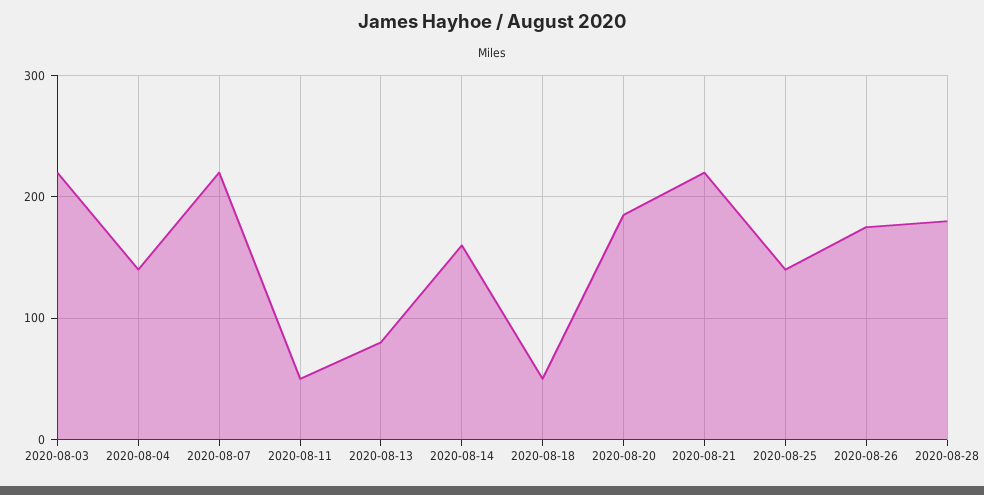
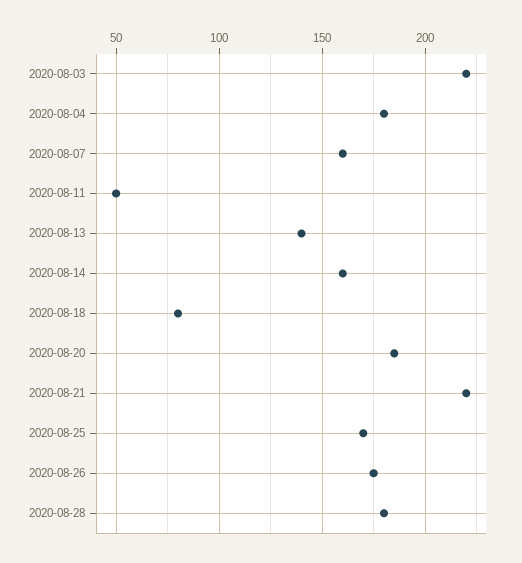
2020-08-04: 140 -> 180
2020-08-07: 220 -> 160
2020-08-13: 80 -> 140
2020-08-18: 50 -> 80
2020-08-25: 140 -> 170

